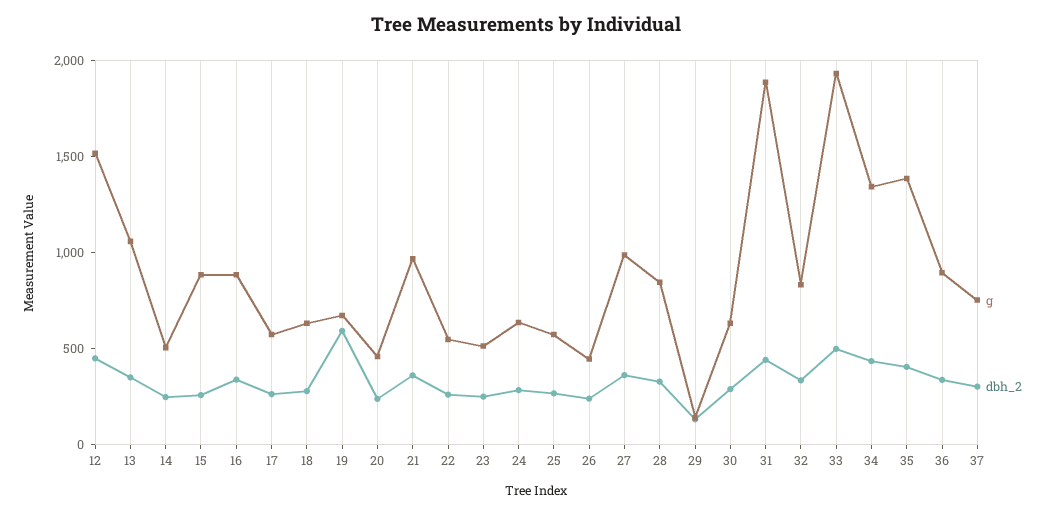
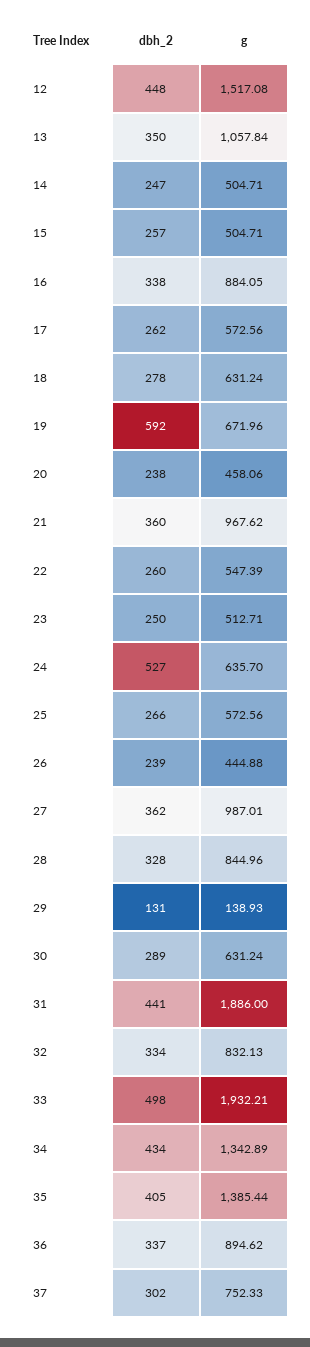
g, 15: 900 -> 504.71
dbh_2, 24: 300 -> 527

